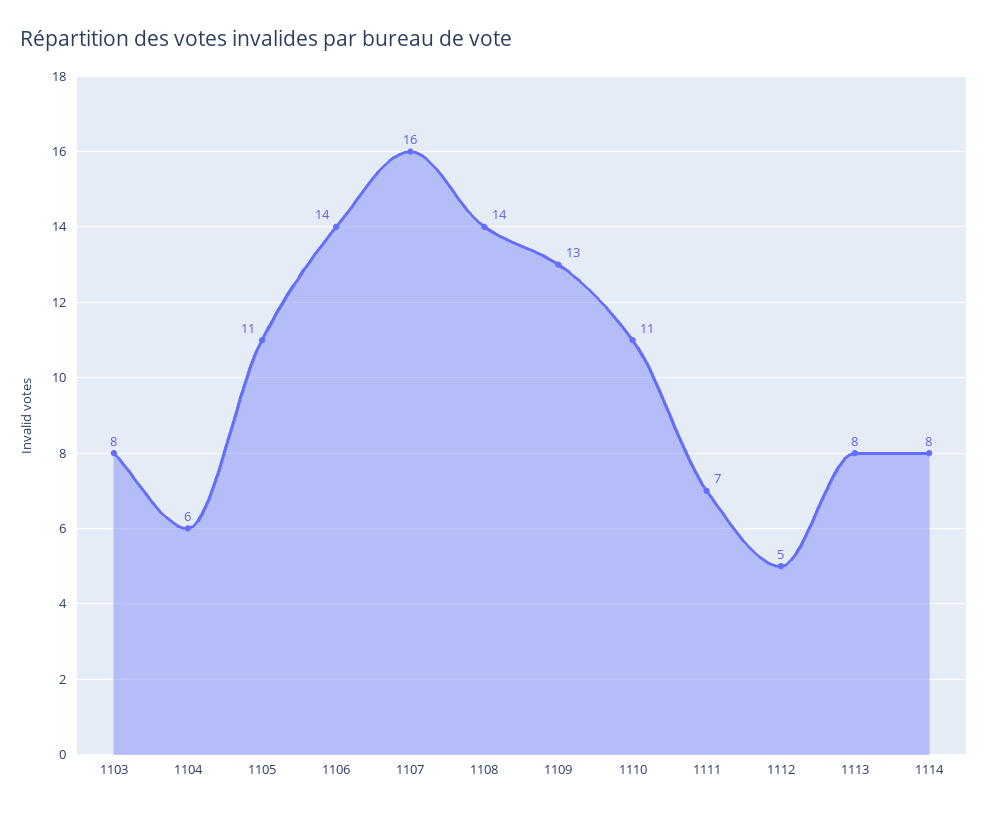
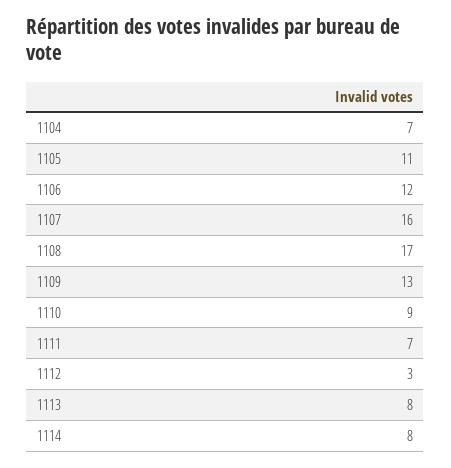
1103: 8 -> none
1104: 6 -> 7
1106: 14 -> 12
1108: 14 -> 17
1110: 11 -> 9
1112: 5 -> 3

